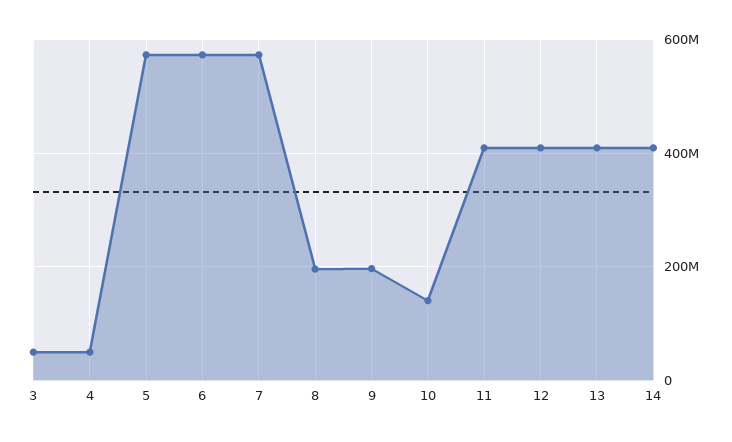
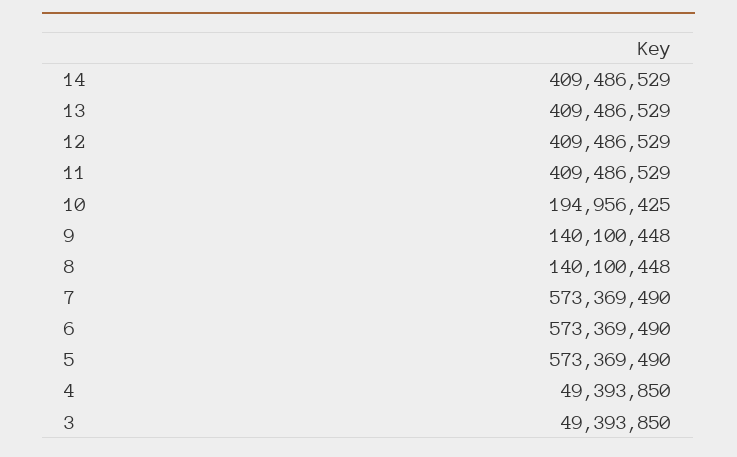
8: 200000000 -> 140100448
9: 200000000 -> 140100448
10: 140000000 -> 194956425

